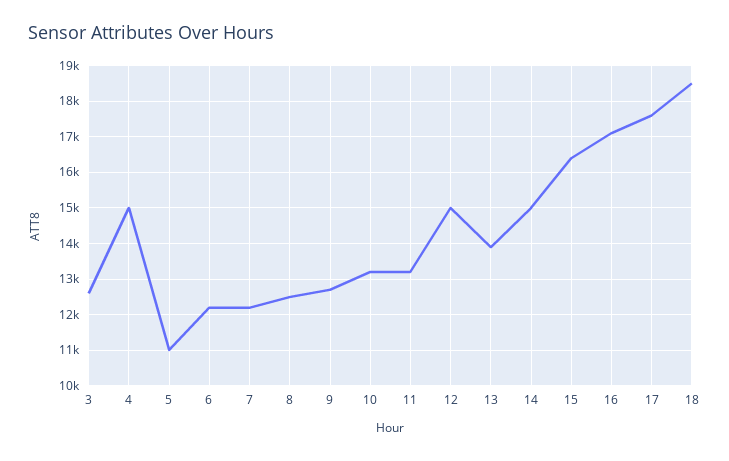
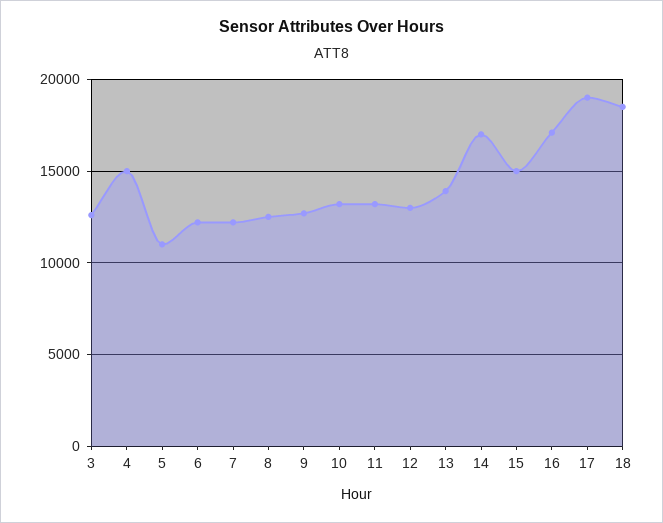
12: 15000 -> 13000
14: 15000 -> 17000
15: 16400 -> 15000
17: 17600 -> 19000

